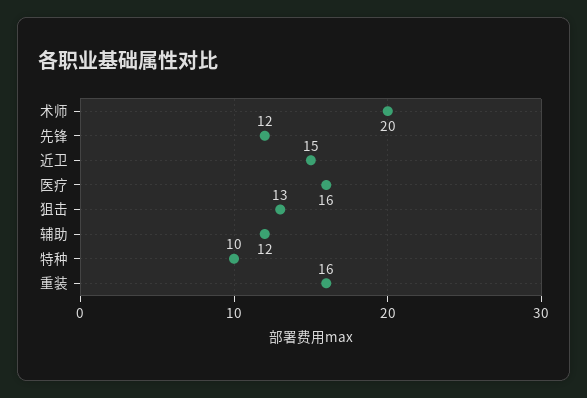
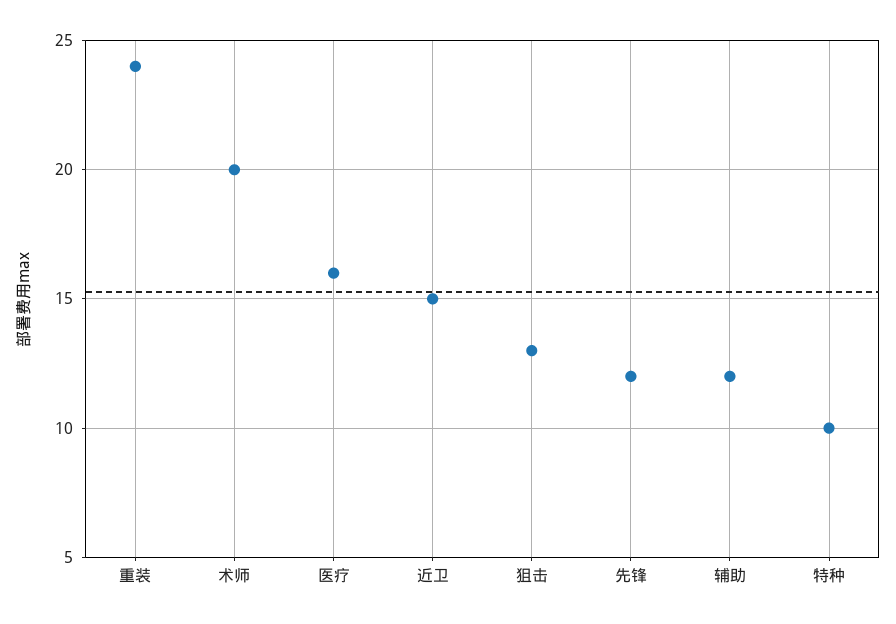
重装: 16 -> 24

